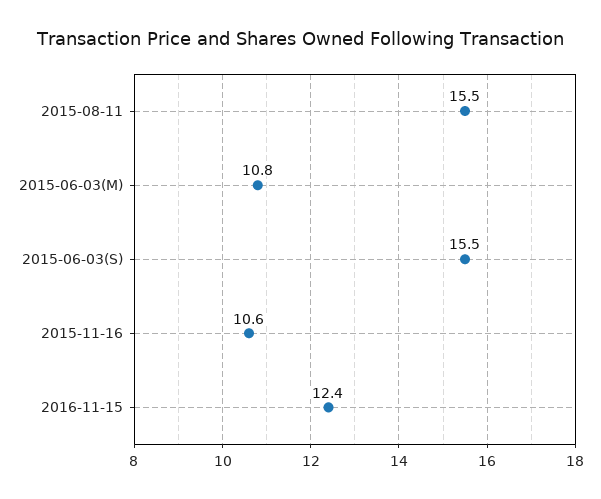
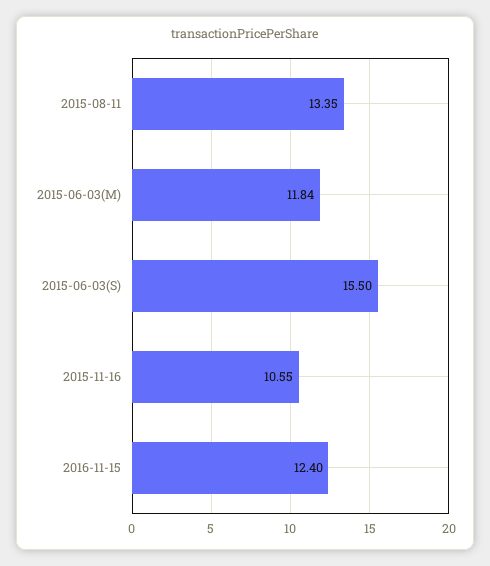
2015-08-11: 15.5 -> 13.35
2015-06-03(M): 10.8 -> 11.84

